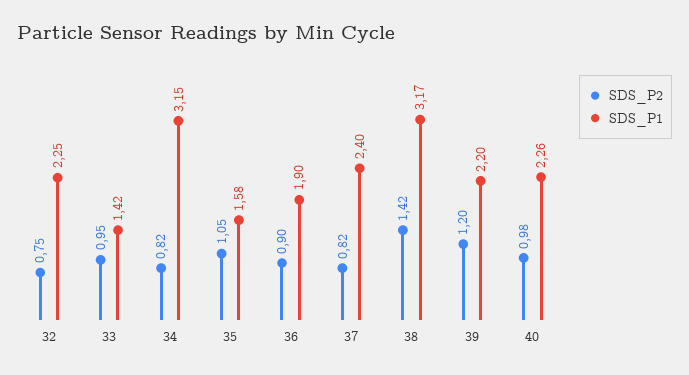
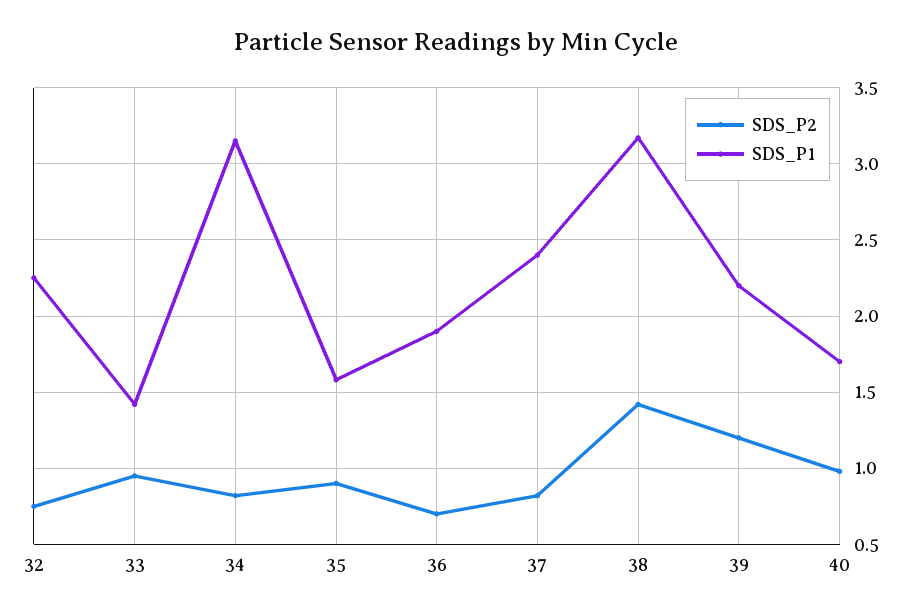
SDS_P2, 35: 1.05 -> 0.9
SDS_P2, 36: 0.9 -> 0.7
SDS_P1, 40: 2.26 -> 1.7

